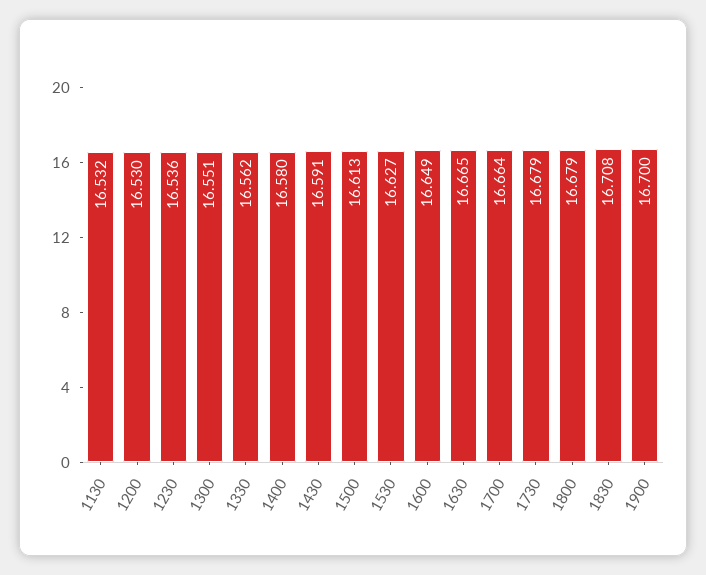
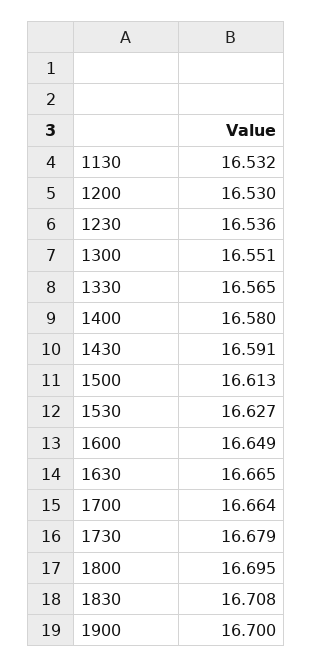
1330: 16.562 -> 16.565
1800: 16.679 -> 16.695

